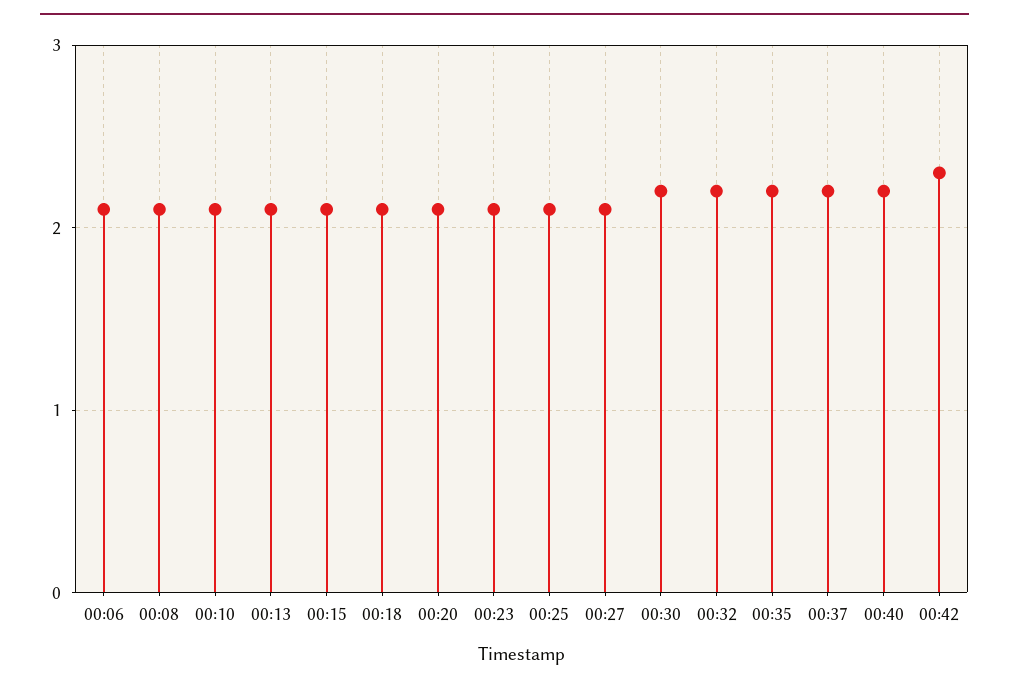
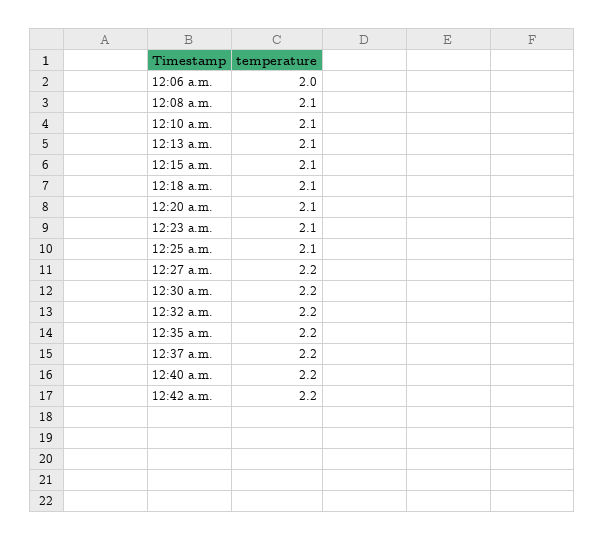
00:06: 2.1 -> 2
00:27: 2.1 -> 2.2
00:42: 2.3 -> 2.2

